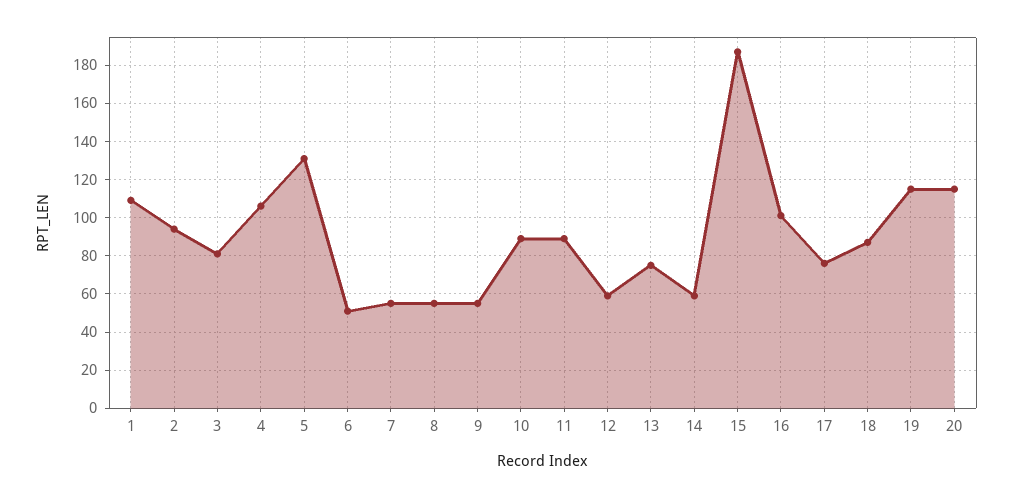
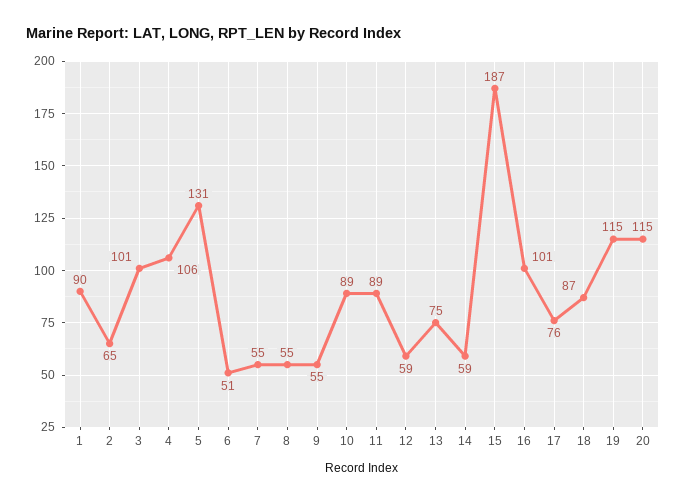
1: 110 -> 90
2: 95 -> 65
3: 80 -> 101

